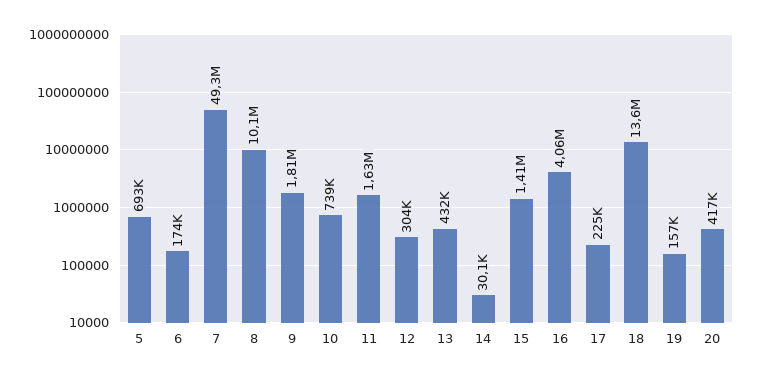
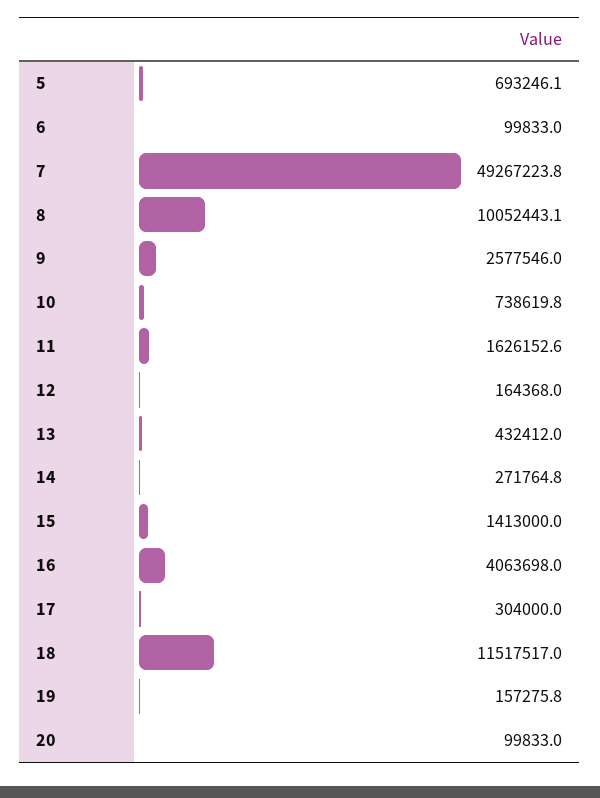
6: 174000 -> 99833
9: 1810000 -> 2577546
12: 304000 -> 164368
14: 30100 -> 271764.8
17: 225000 -> 304000
18: 13600000 -> 11517517
20: 417000 -> 99833

